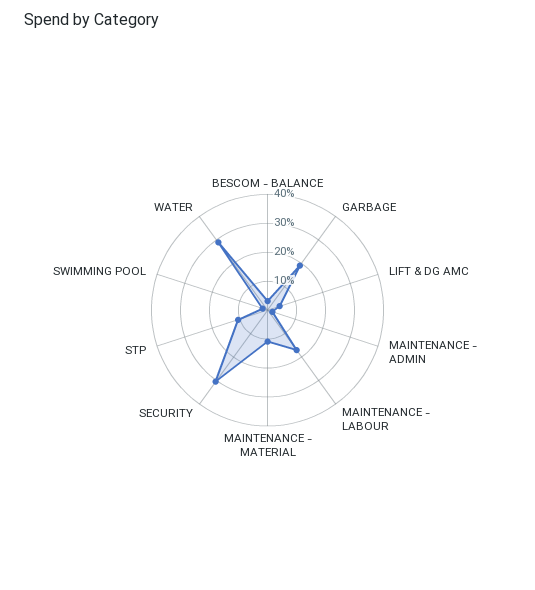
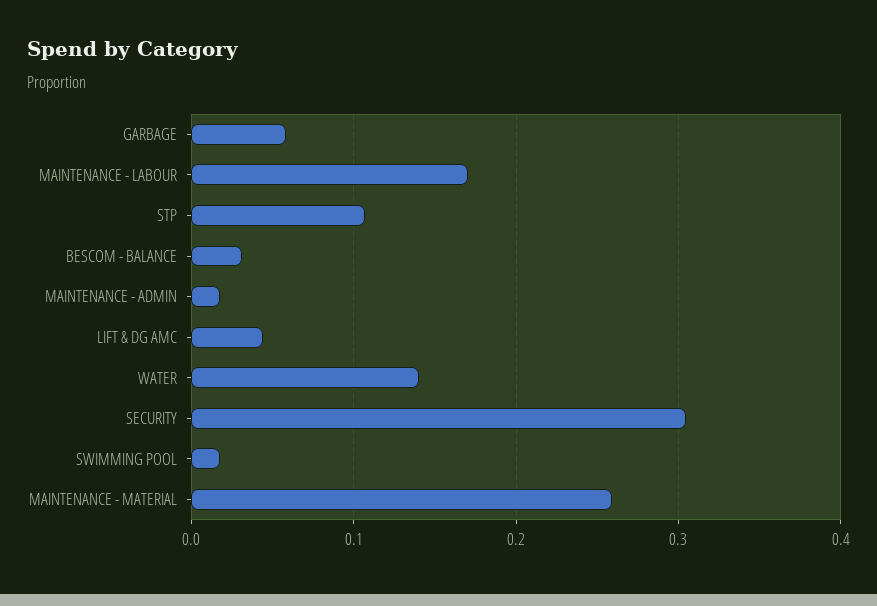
GARBAGE: 0.2 -> 0.06
MAINTENANCE - MATERIAL: 0.1 -> 0.26
WATER: 0.3 -> 0.14

